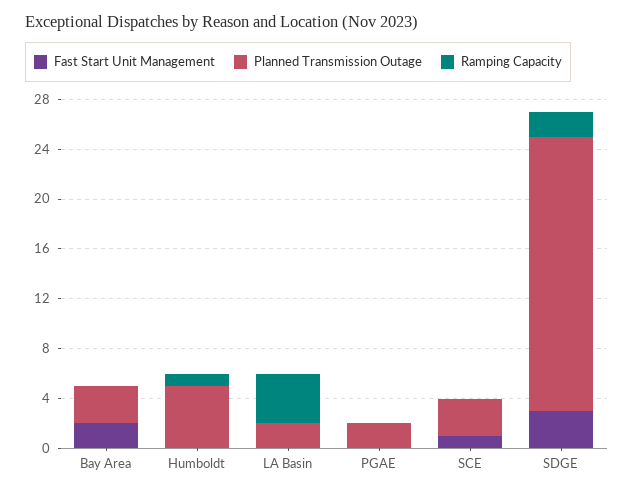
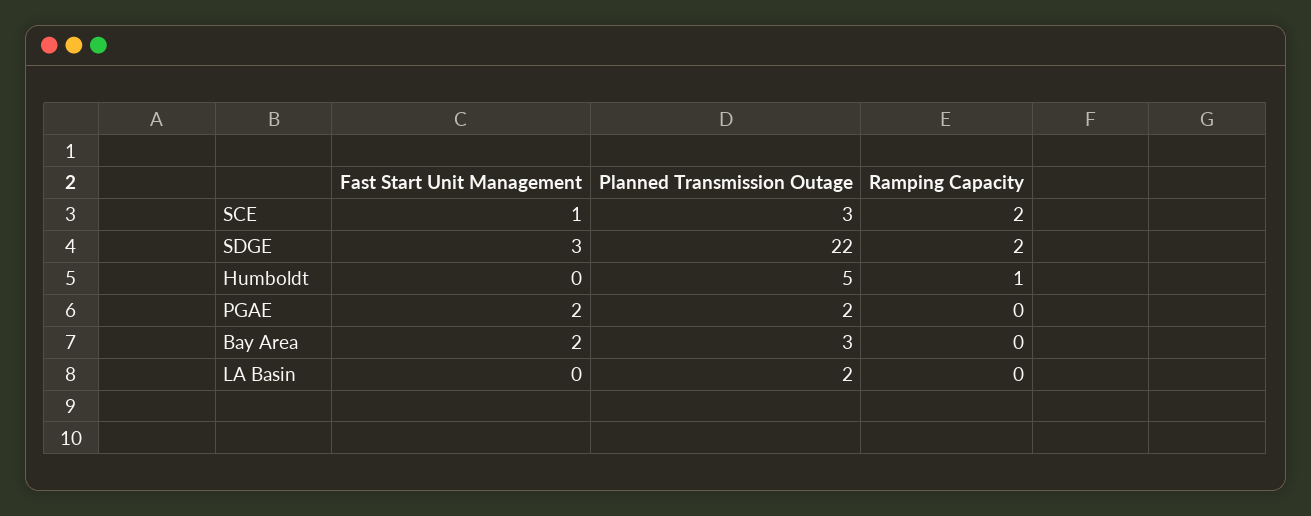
Ramping Capacity, LA Basin: 4 -> 0
Fast Start Unit Management, PGAE: 0 -> 2
Ramping Capacity, SCE: 0 -> 2

